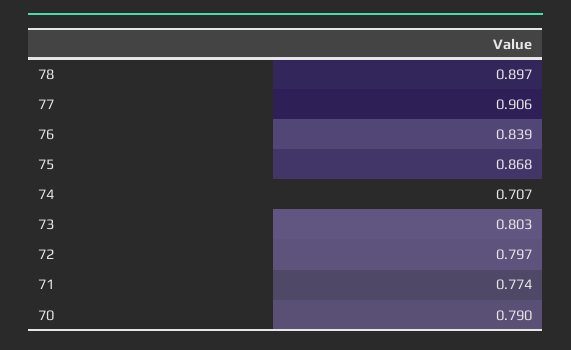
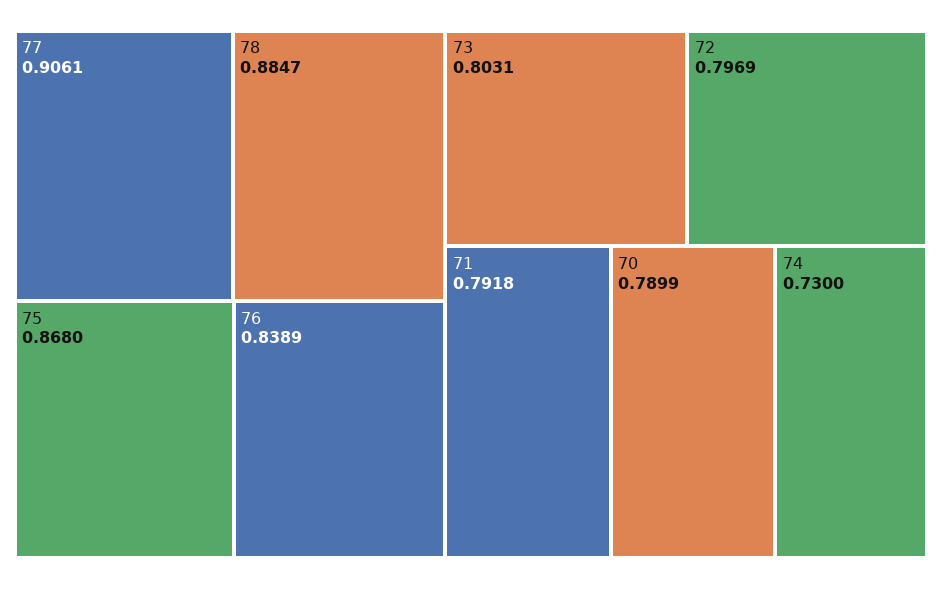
78: 0.897 -> 0.8847
74: 0.707 -> 0.73
71: 0.774 -> 0.7918

